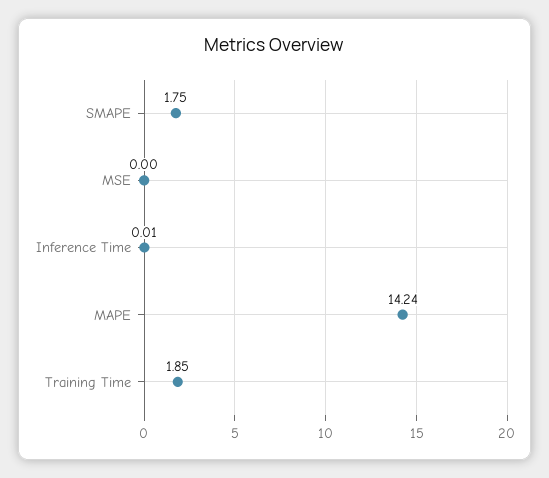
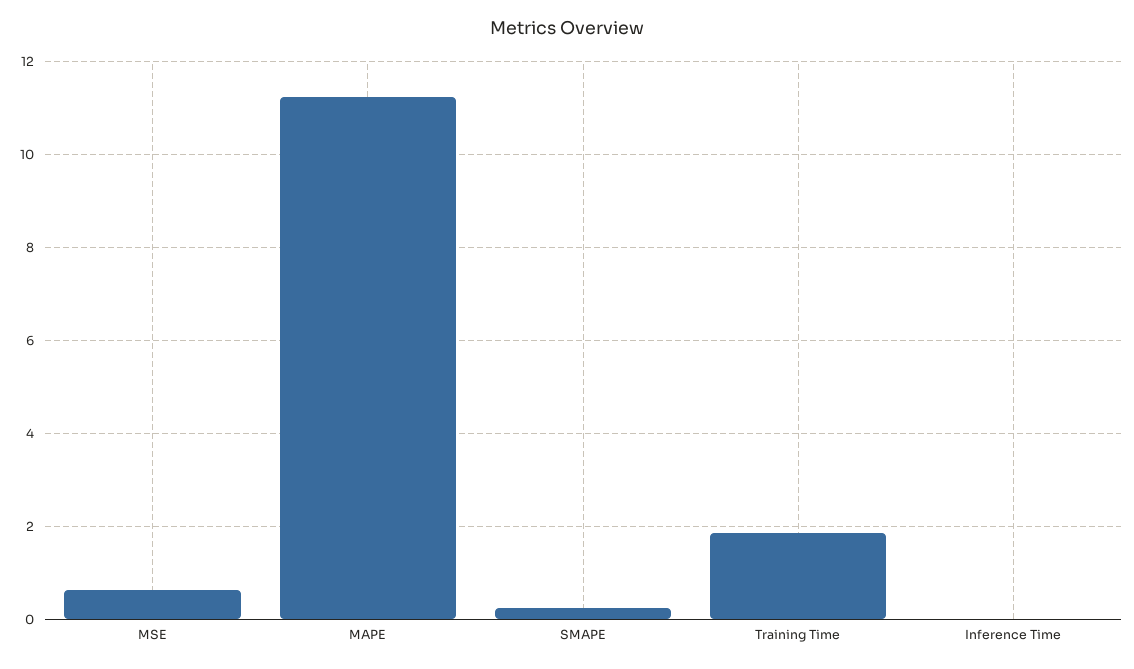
SMAPE: 1.75 -> 0.2
MSE: 0 -> 0.6
MAPE: 14.24 -> 11.2

